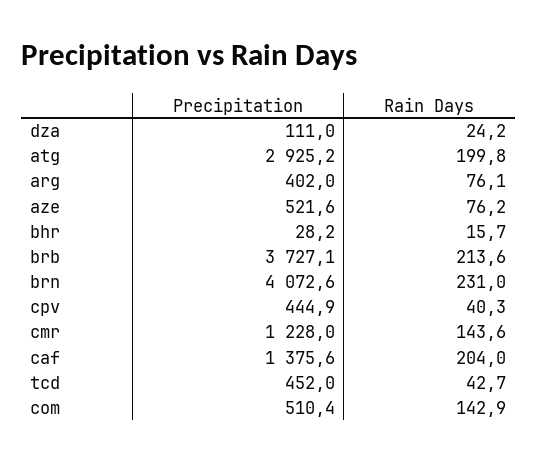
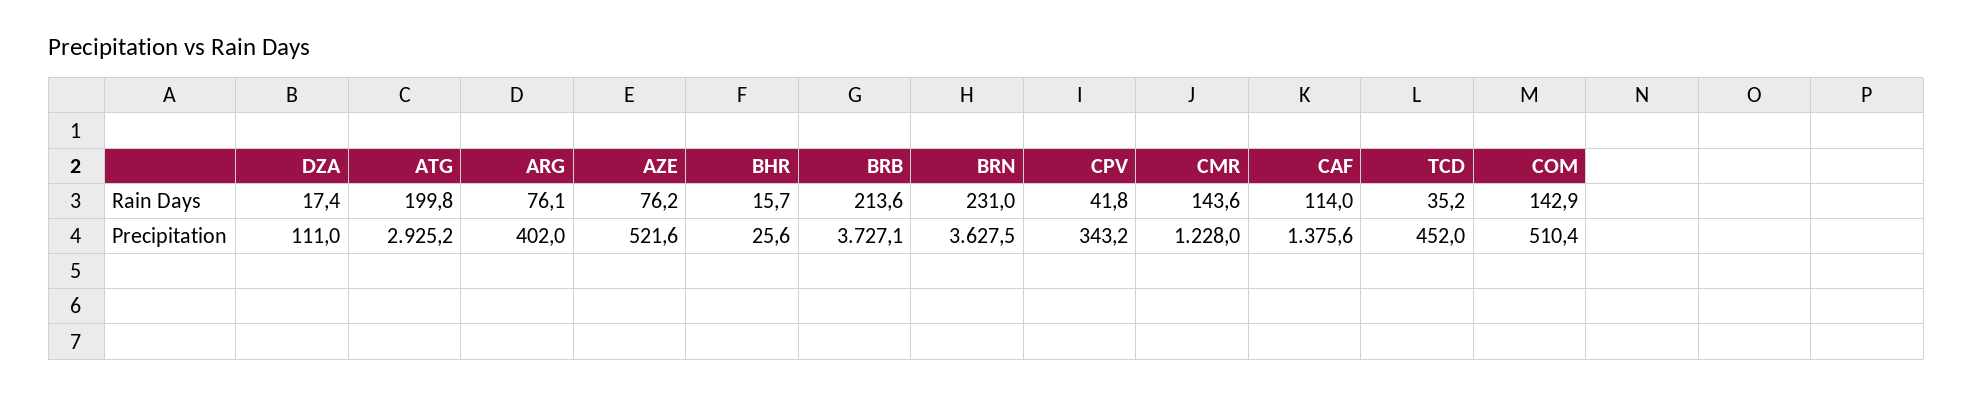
Rain Days, dza: 24.2 -> 17.4
Precipitation, bhr: 28.2 -> 25.6
Precipitation, brn: 4072.6 -> 3627.5
Precipitation, cpv: 444.9 -> 343.2
Rain Days, cpv: 40.3 -> 41.8
Rain Days, caf: 204 -> 114
Rain Days, tcd: 42.7 -> 35.2

